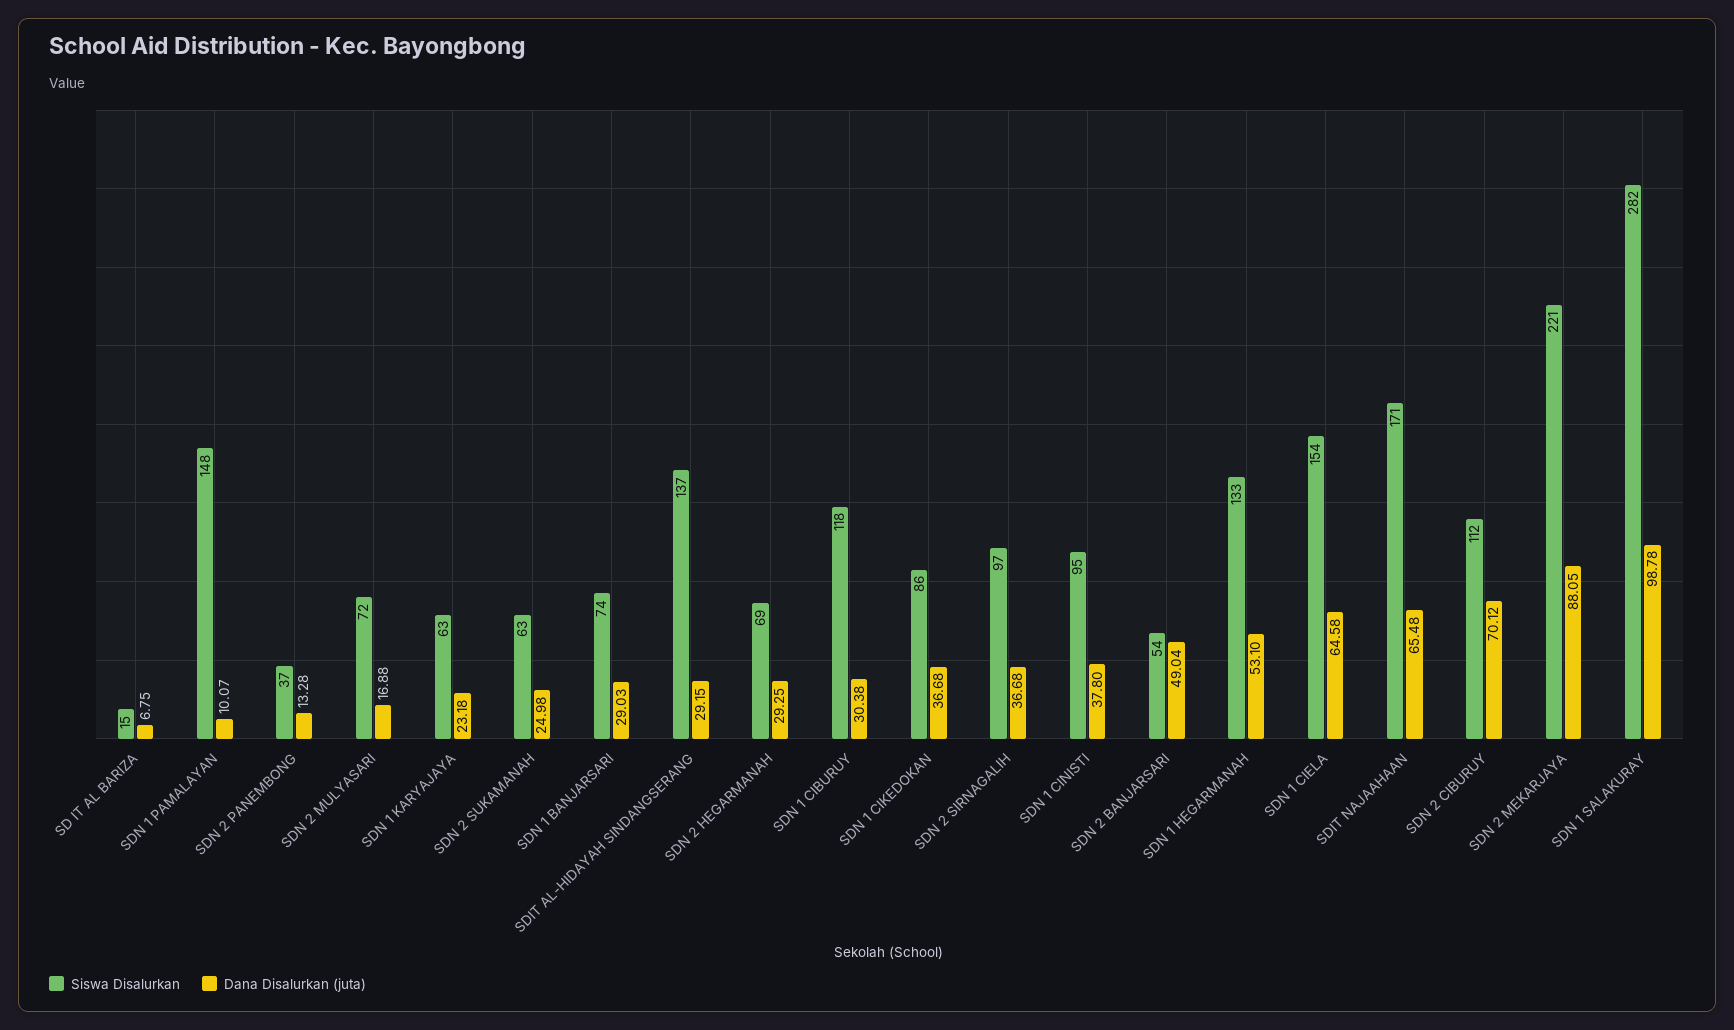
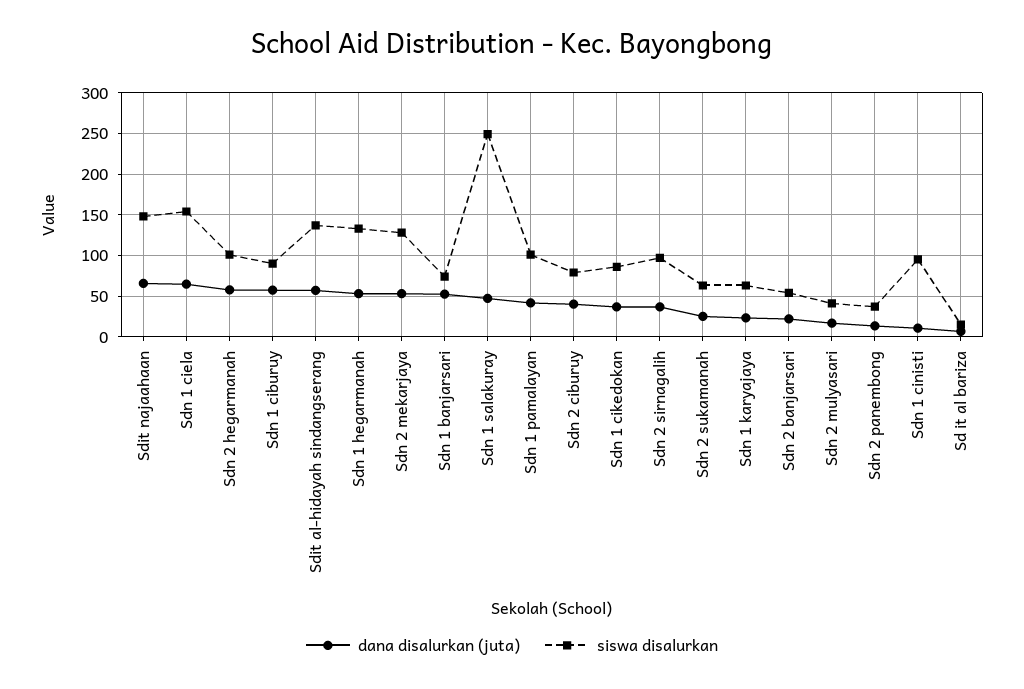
Siswa Disalurkan, SDN 1 PAMALAYAN: 148 -> 100
Dana Disalurkan (juta), SDN 1 PAMALAYAN: 10.07 -> 40
Siswa Disalurkan, SDN 2 MULYASARI: 72 -> 40
Dana Disalurkan (juta), SDN 1 BANJARSARI: 29.03 -> 50
Dana Disalurkan (juta), SDIT AL-HIDAYAH SINDANGSERANG: 29.15 -> 60
Siswa Disalurkan, SDN 2 HEGARMANAH: 69 -> 100
Dana Disalurkan (juta), SDN 2 HEGARMANAH: 29.25 -> 60
Siswa Disalurkan, SDN 1 CIBURUY: 118 -> 90
Dana Disalurkan (juta), SDN 1 CIBURUY: 30.38 -> 60
Dana Disalurkan (juta), SDN 1 CINISTI: 37.8 -> 10
Dana Disalurkan (juta), SDN 2 BANJARSARI: 49.04 -> 20
Siswa Disalurkan, SDIT NAJAAHAAN: 171 -> 150
Siswa Disalurkan, SDN 2 CIBURUY: 112 -> 80
Dana Disalurkan (juta), SDN 2 CIBURUY: 70.12 -> 40
Siswa Disalurkan, SDN 2 MEKARJAYA: 221 -> 130
Dana Disalurkan (juta), SDN 2 MEKARJAYA: 88.05 -> 50
Siswa Disalurkan, SDN 1 SALAKURAY: 282 -> 250
Dana Disalurkan (juta), SDN 1 SALAKURAY: 98.78 -> 50

